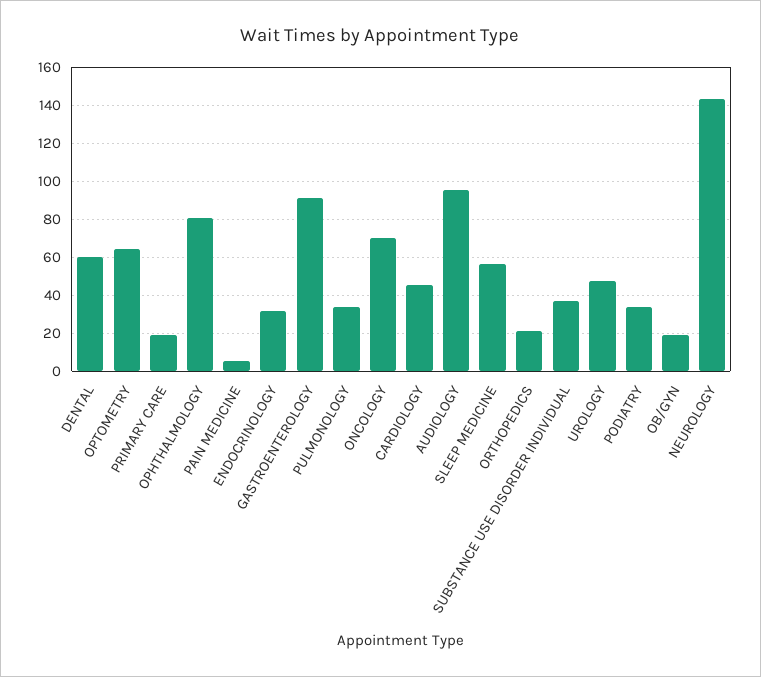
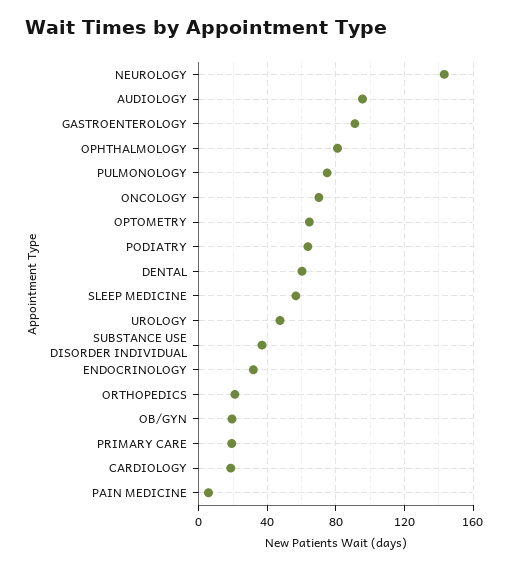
PULMONOLOGY: 35 -> 75
CARDIOLOGY: 45 -> 20
PODIATRY: 35 -> 65

